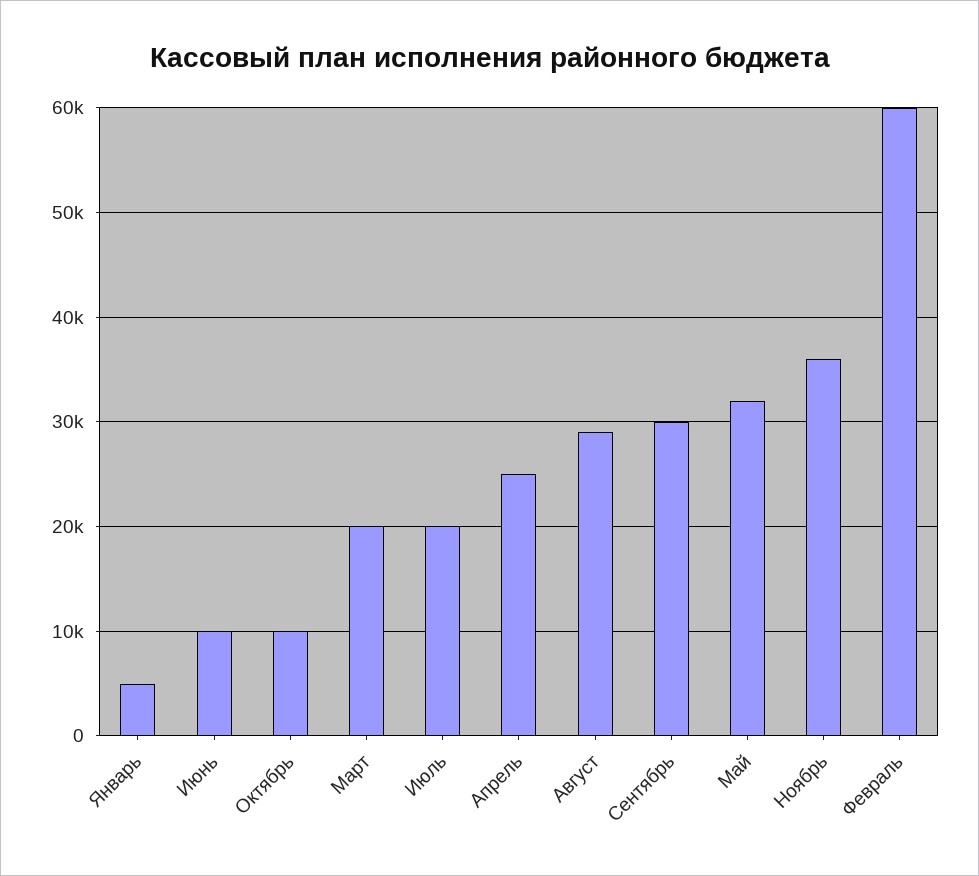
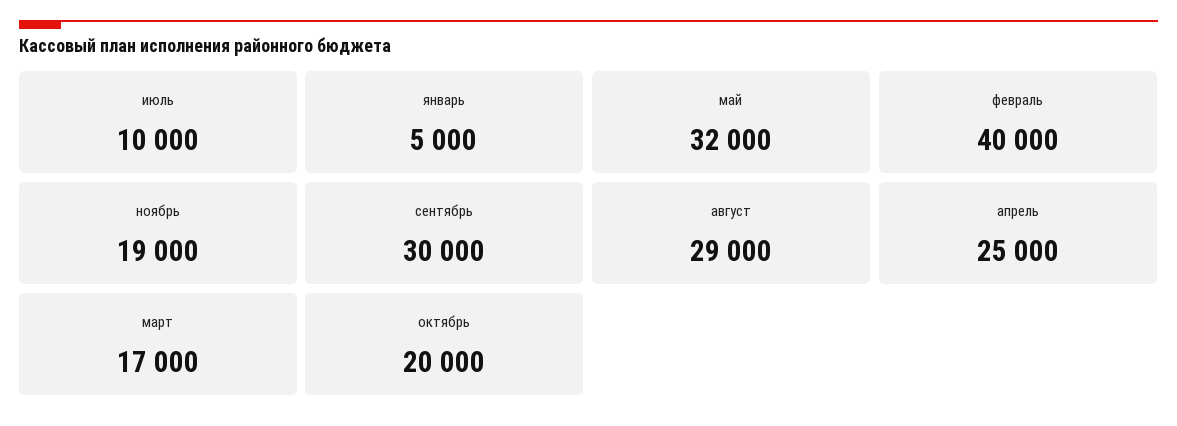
Июнь: 10000 -> none
Октябрь: 10000 -> 20000
Март: 20000 -> 17000
Июль: 20000 -> 10000
Ноябрь: 36000 -> 19000
Февраль: 60000 -> 40000

